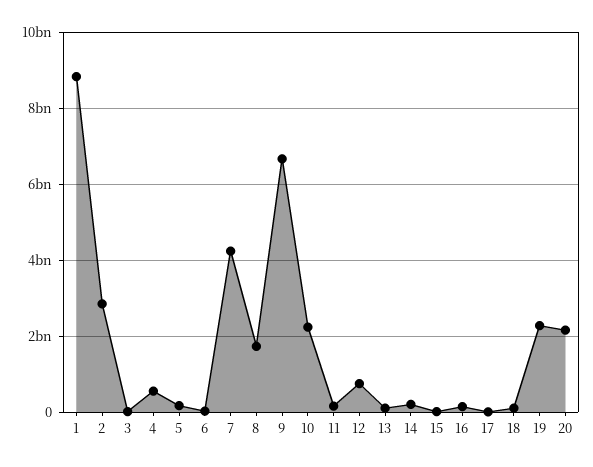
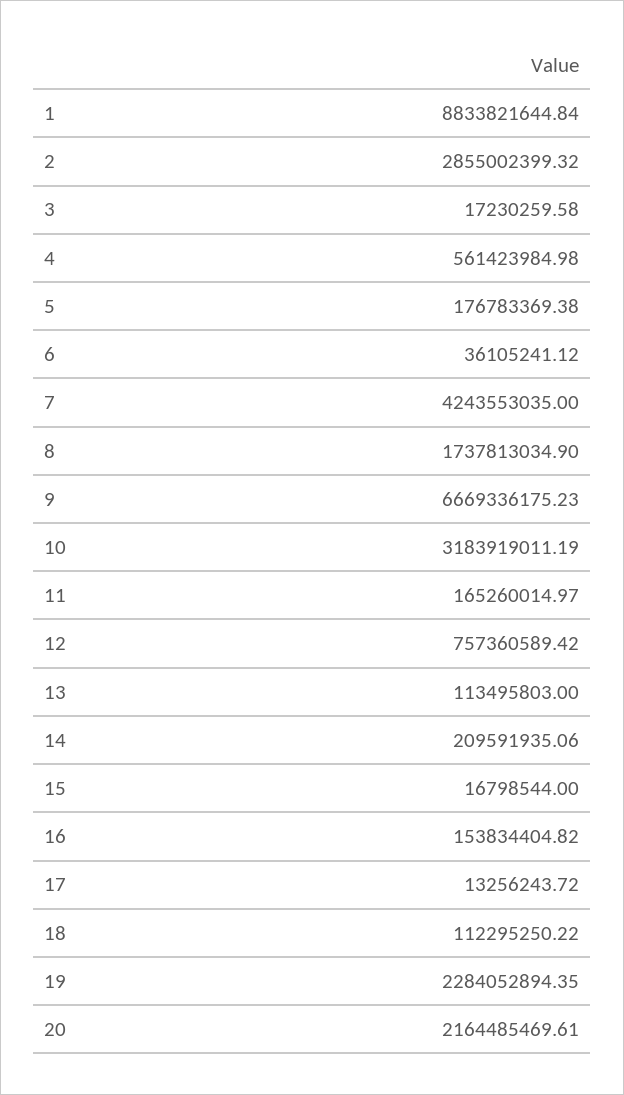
10: 2200000000 -> 3183919011.19

